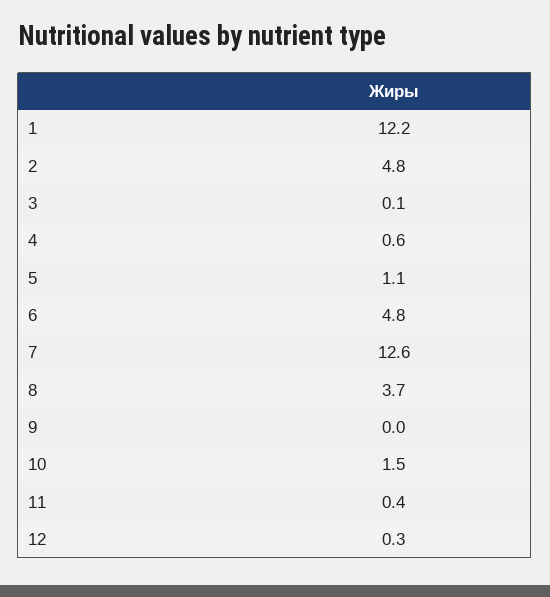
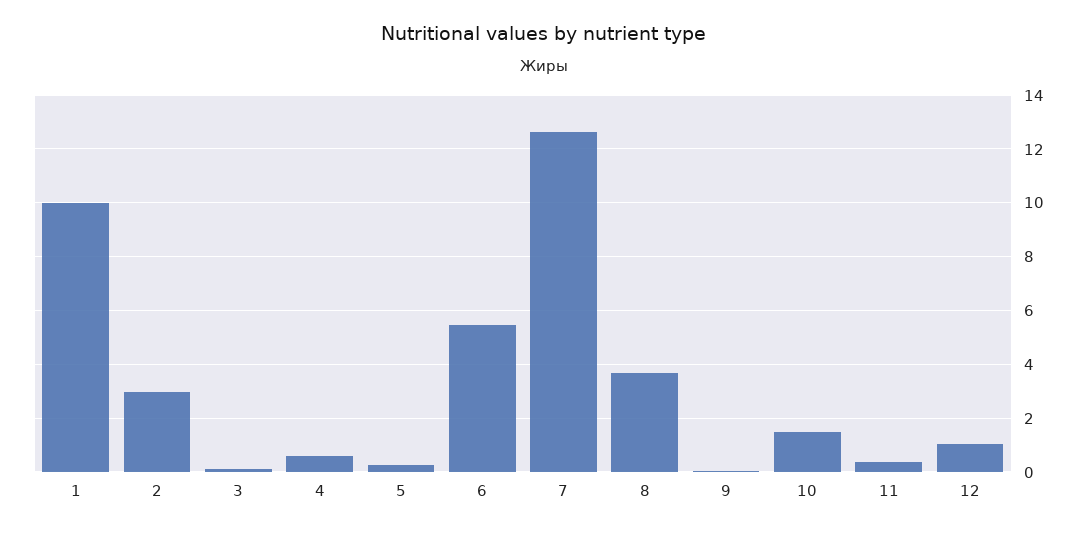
1: 12.2 -> 10
2: 4.8 -> 3
5: 1.1 -> 0.25
6: 4.8 -> 5.5
12: 0.3 -> 1

